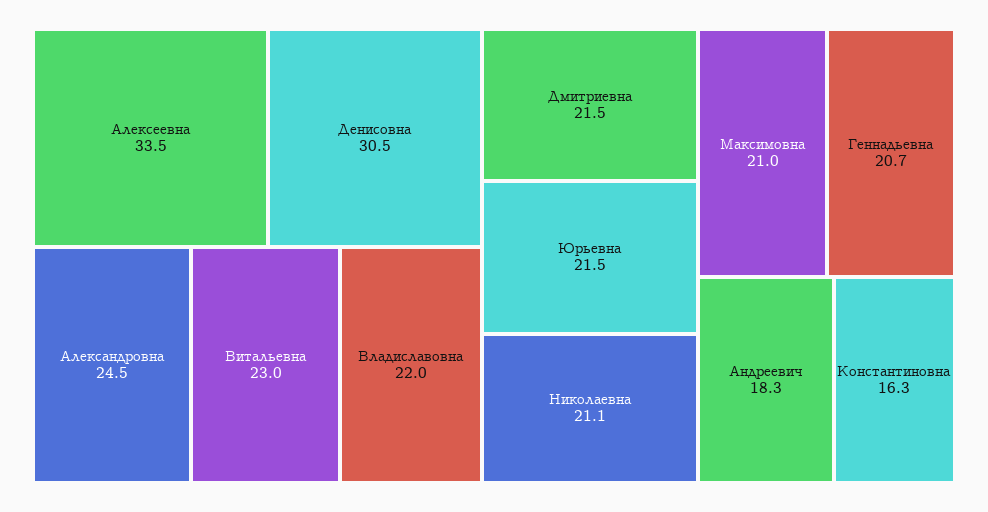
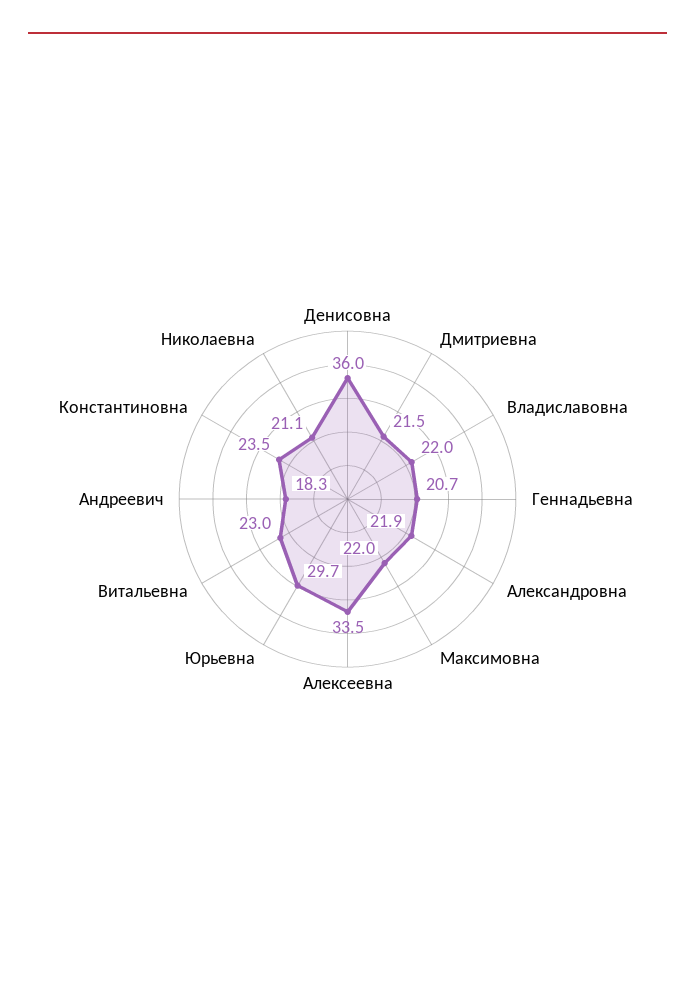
Денисовна: 30.5 -> 36
Александровна: 24.5 -> 21.9
Юрьевна: 21.5 -> 29.7
Максимовна: 21 -> 22
Константиновна: 16.3 -> 23.5

